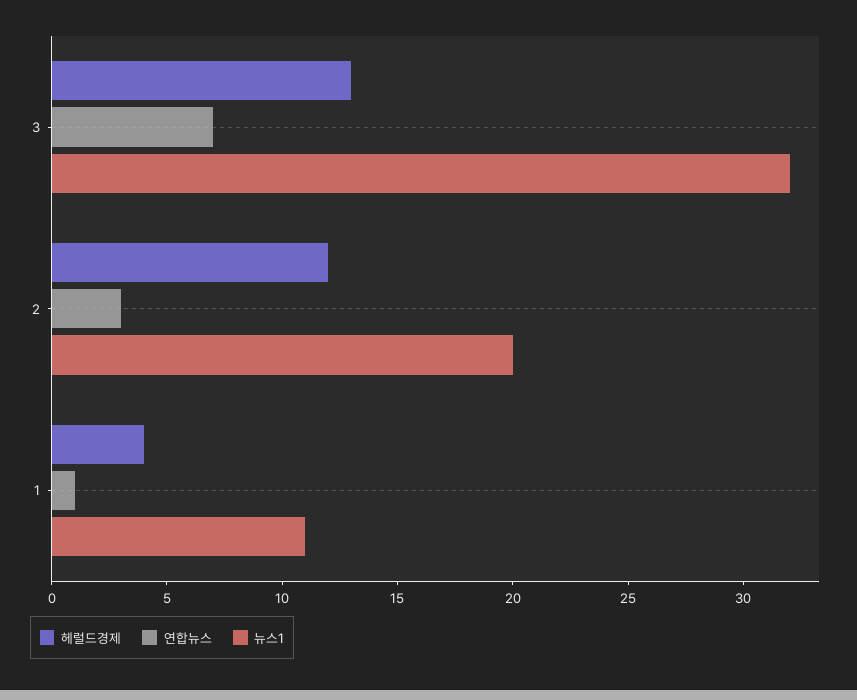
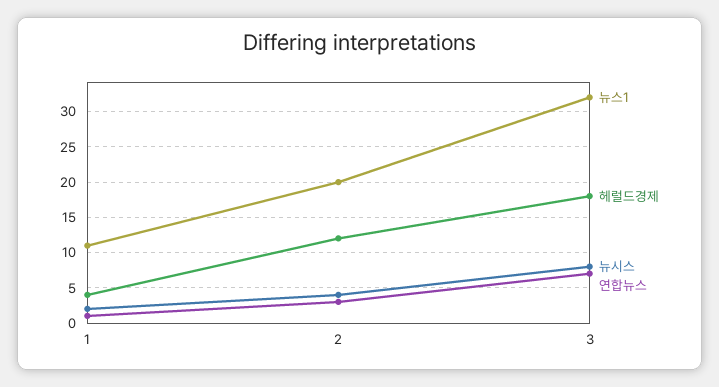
헤럴드경제, 3: 13 -> 18
뉴시스, 1: none -> 2
뉴시스, 2: none -> 4
뉴시스, 3: none -> 8

